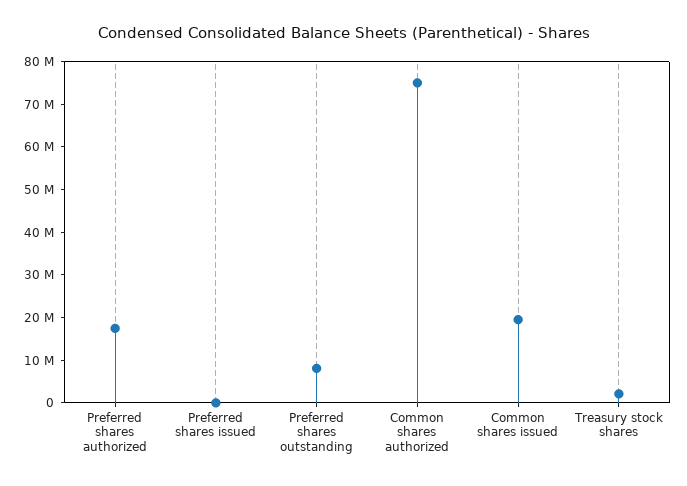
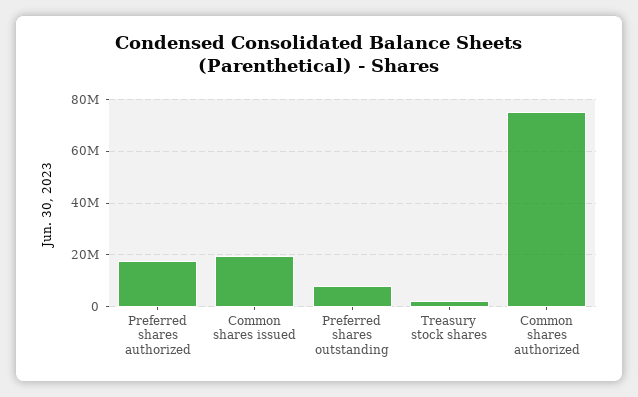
Preferred shares issued: 0 -> none

